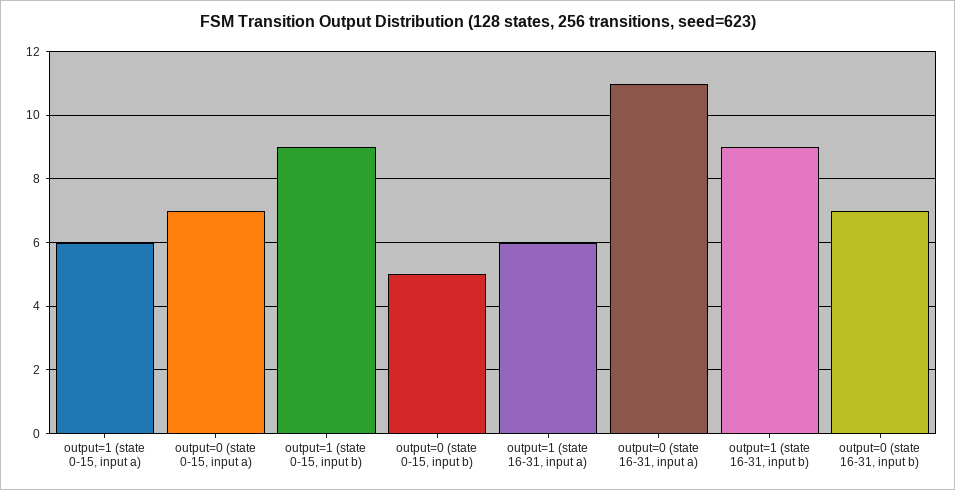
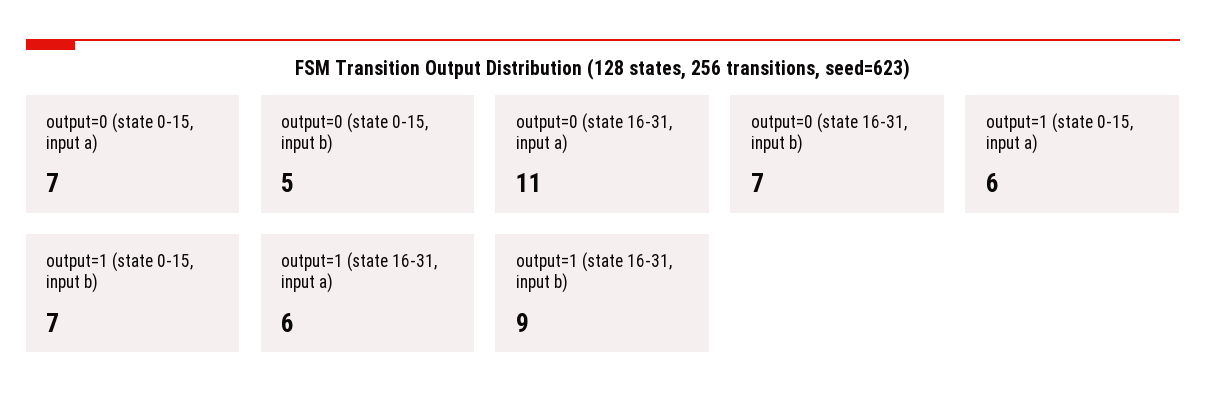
output=1 (state 0-15, input b): 9 -> 7

